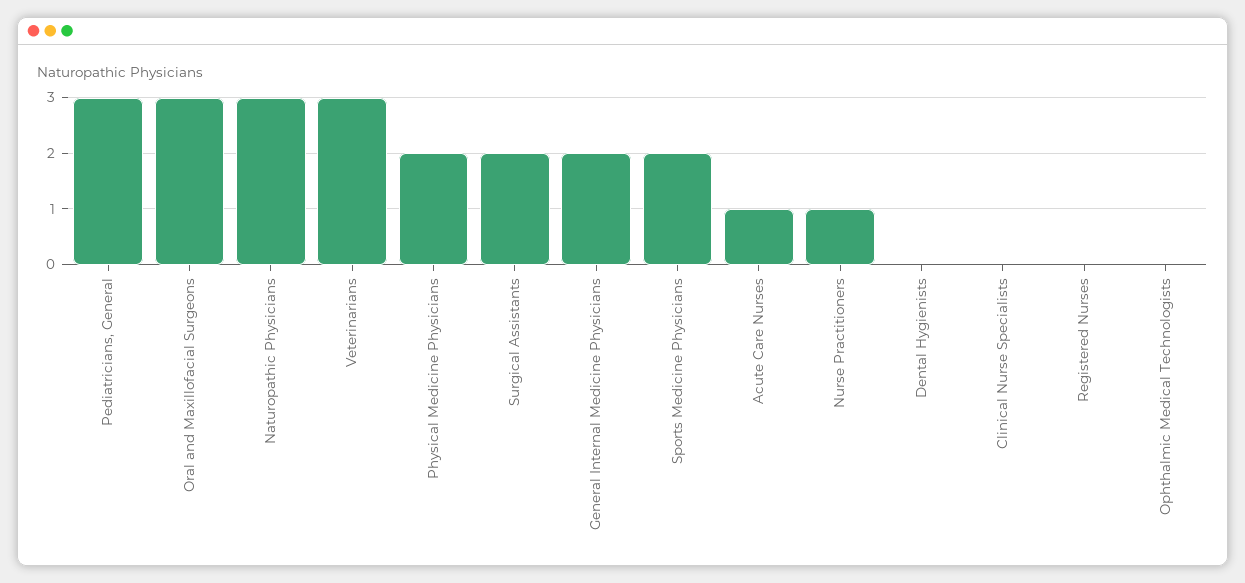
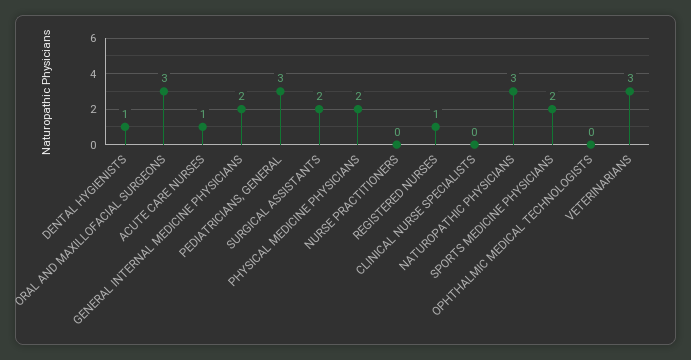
Nurse Practitioners: 1 -> 0
Dental Hygienists: 0 -> 1
Registered Nurses: 0 -> 1

